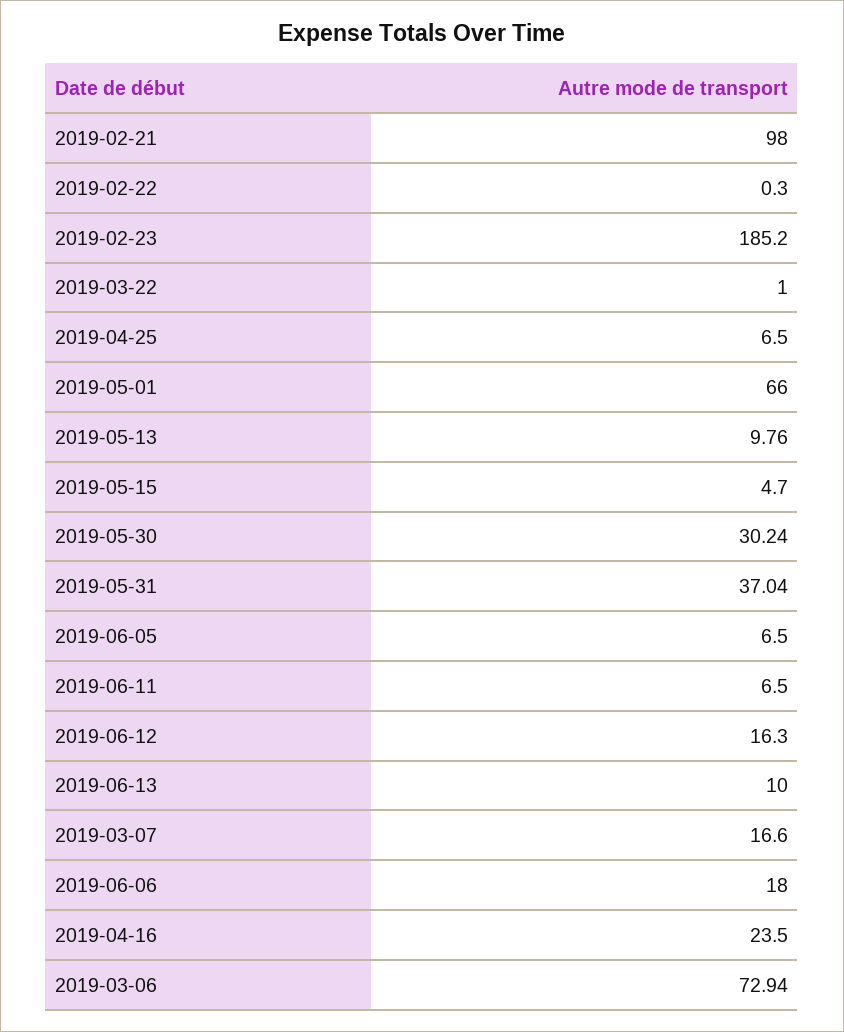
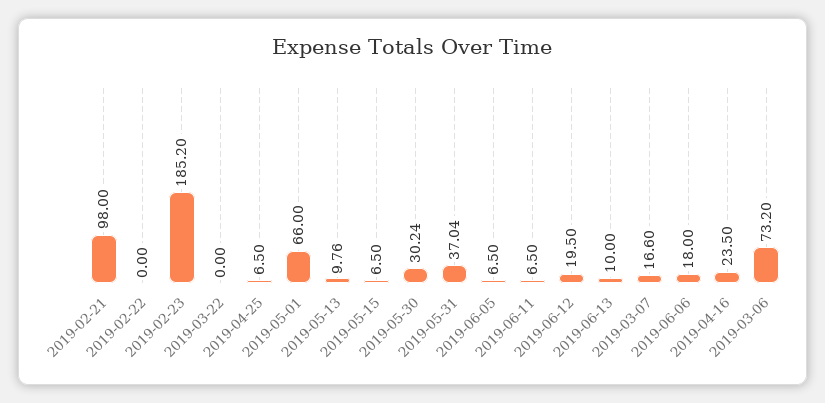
2019-02-22: 0.3 -> 0
2019-03-22: 1 -> 0
2019-05-15: 4.7 -> 6.5
2019-06-12: 16.3 -> 19.5
2019-03-06: 72.94 -> 73.2

